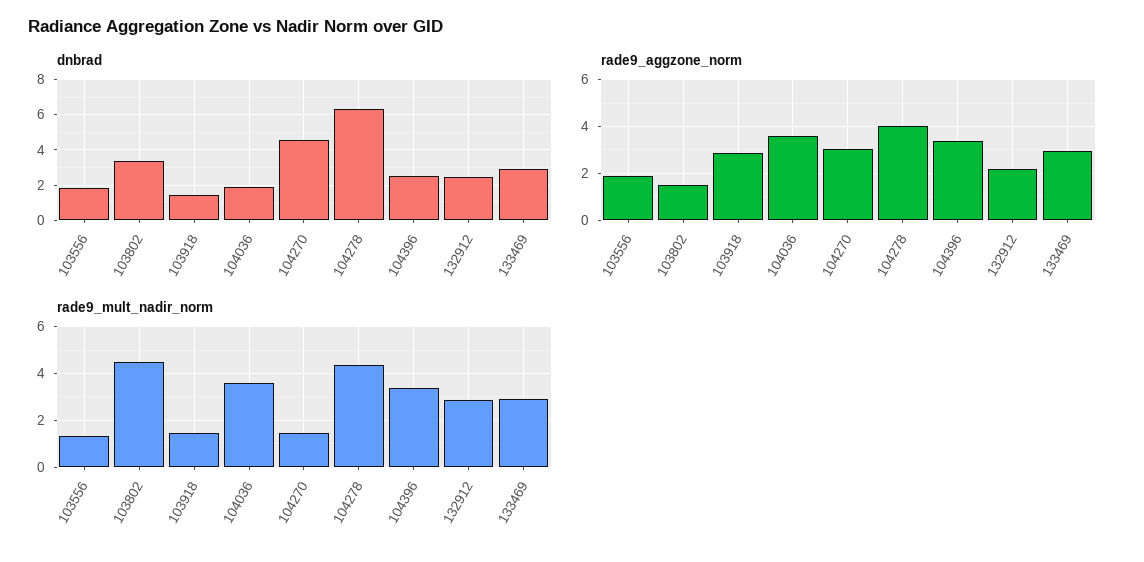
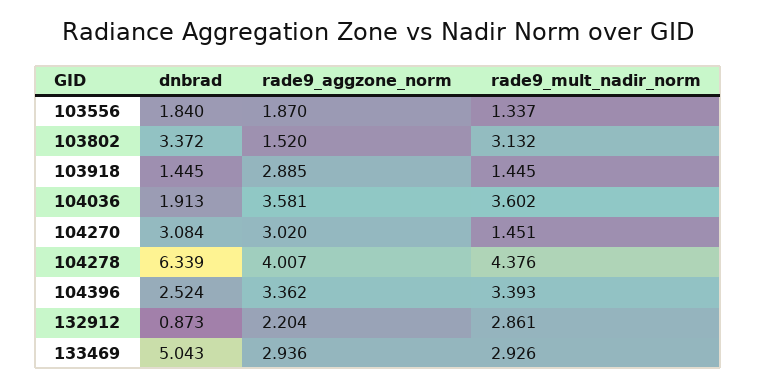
dnbrad, 104270: 4.5 -> 3.084
dnbrad, 132912: 2.5 -> 0.873
dnbrad, 133469: 3 -> 5.043
rade9_mult_nadir_norm, 103802: 4.5 -> 3.132

